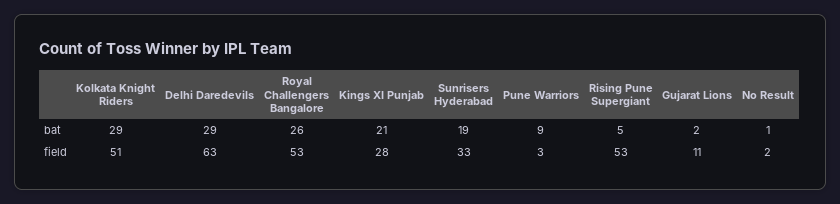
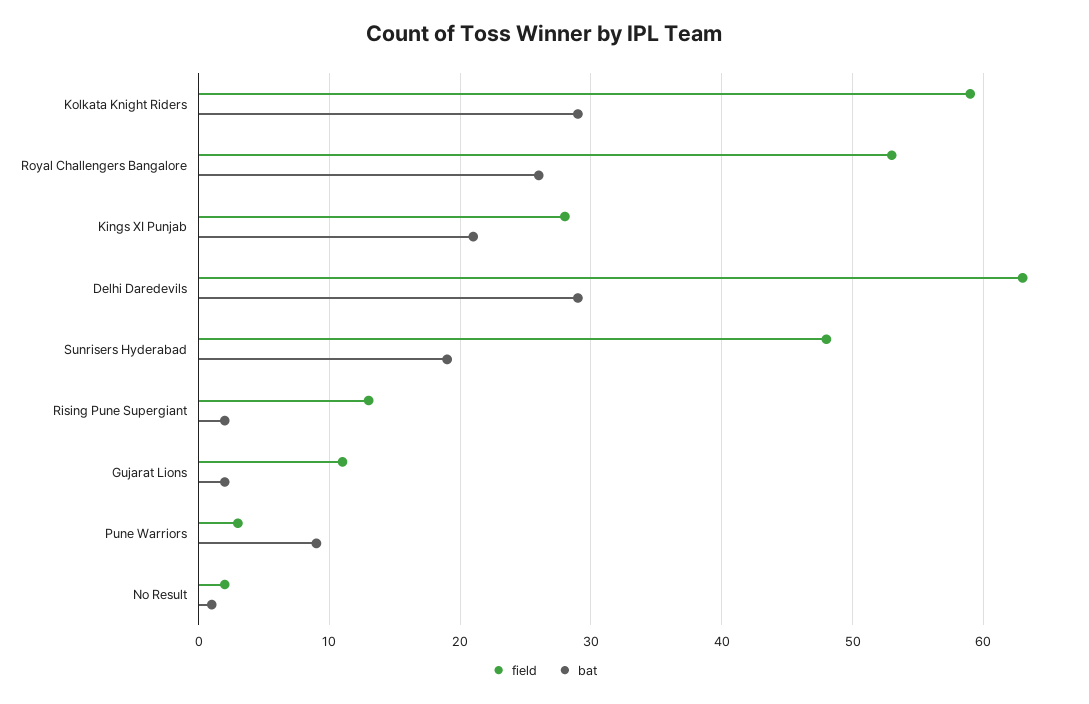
bat, Rising Pune Supergiant: 5 -> 2
field, Kolkata Knight Riders: 51 -> 59
field, Sunrisers Hyderabad: 33 -> 48
field, Rising Pune Supergiant: 53 -> 13

